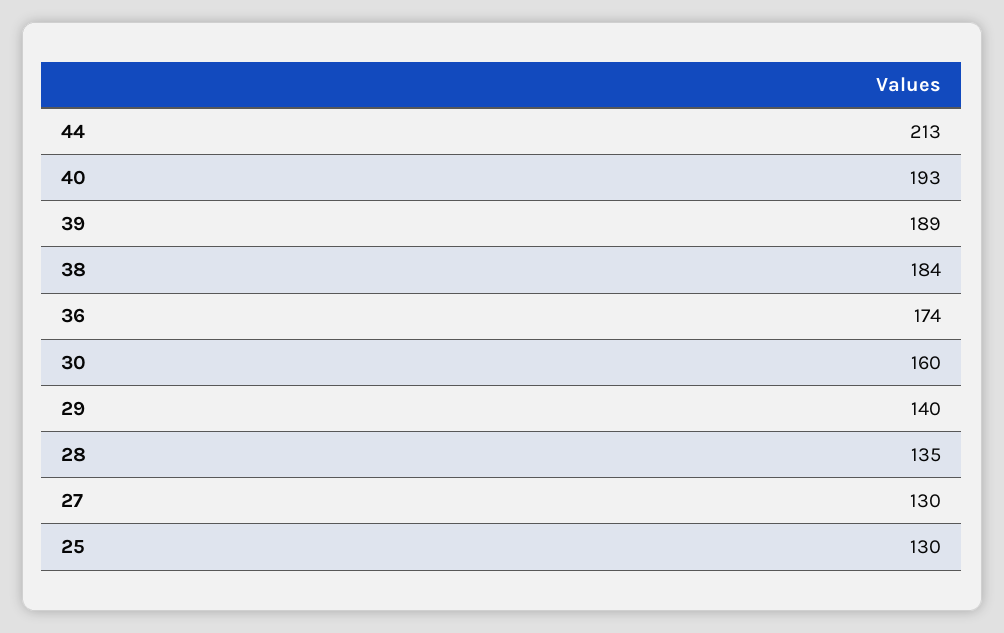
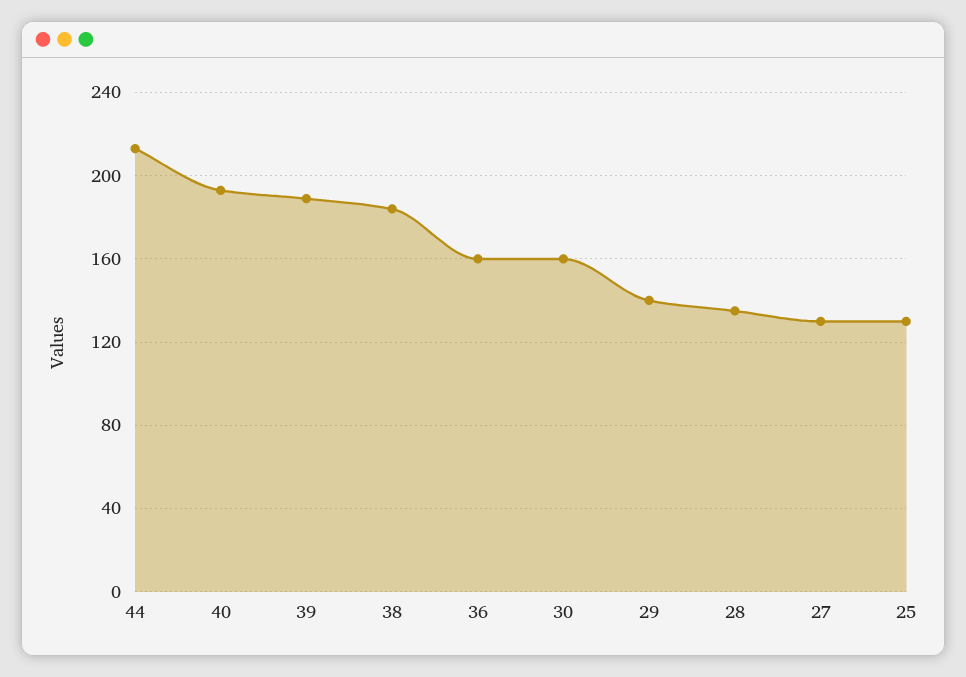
36: 174 -> 160

